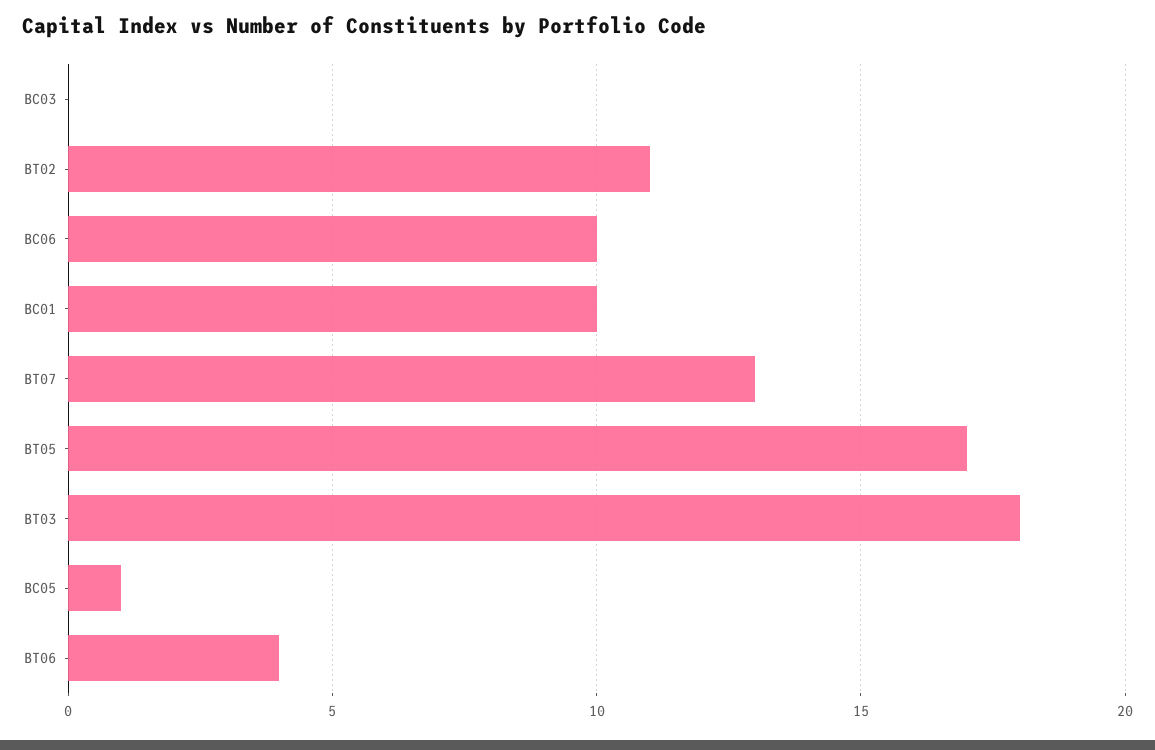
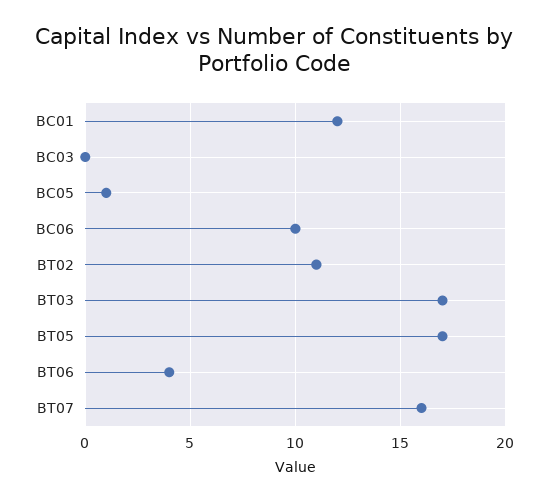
BC01: 10 -> 12
BT07: 13 -> 16
BT03: 18 -> 17

